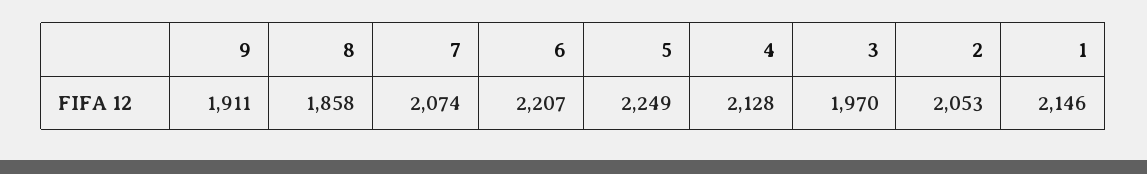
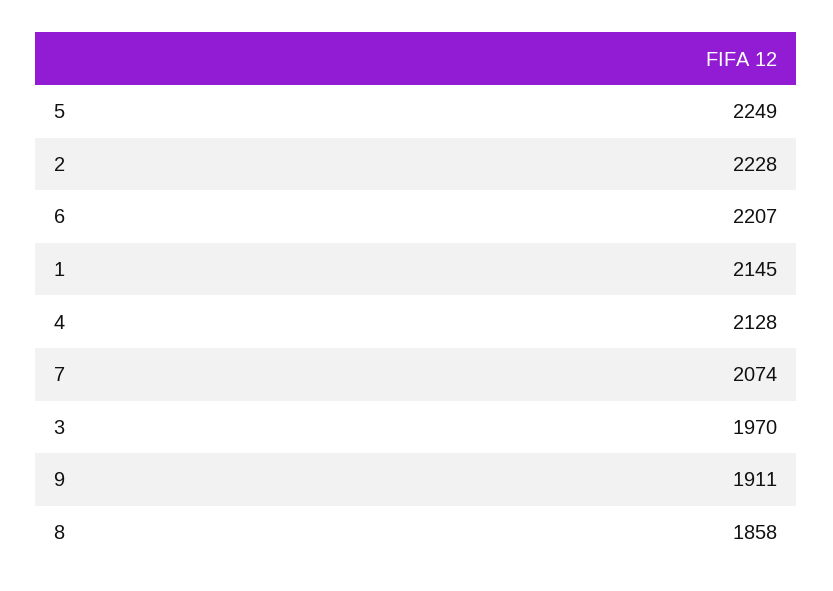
2: 2053 -> 2228
1: 2146 -> 2145

